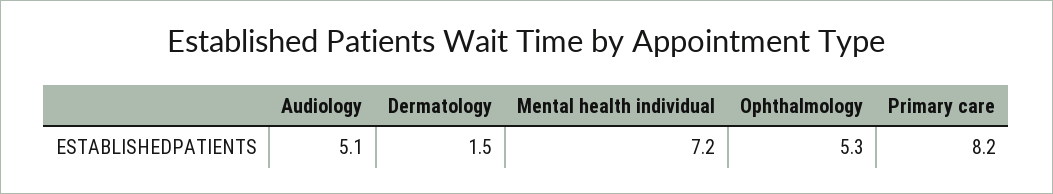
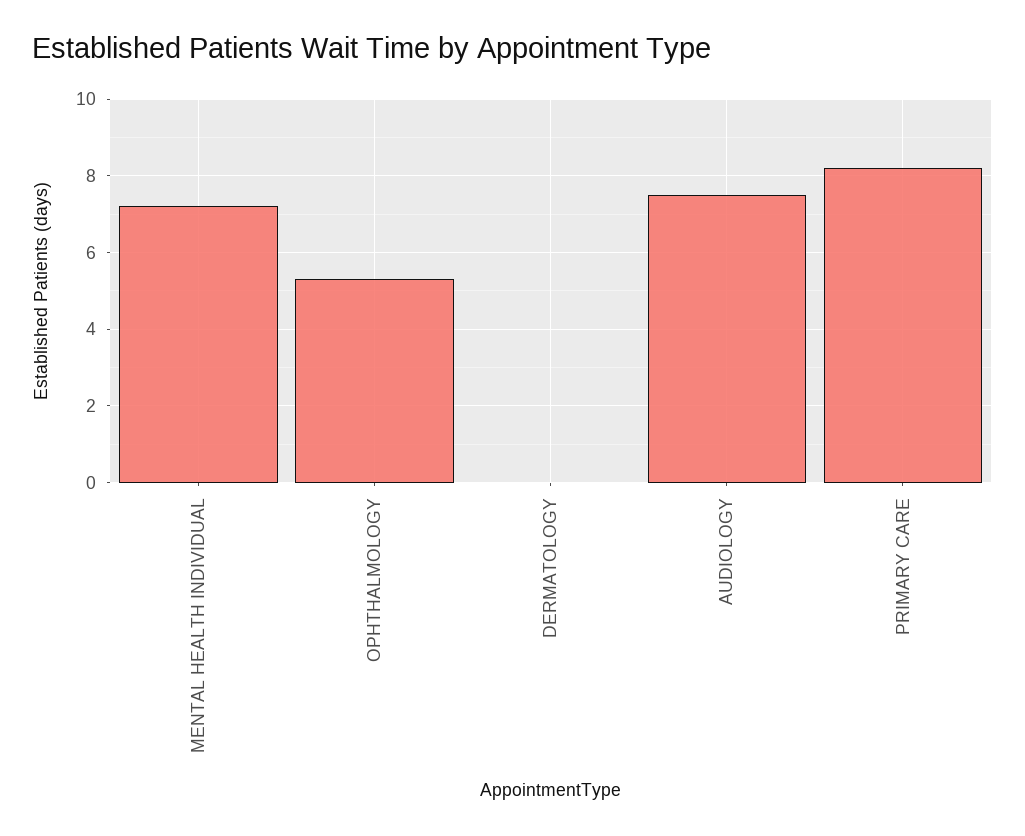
Audiology: 5.1 -> 7.5
Dermatology: 1.5 -> 0

